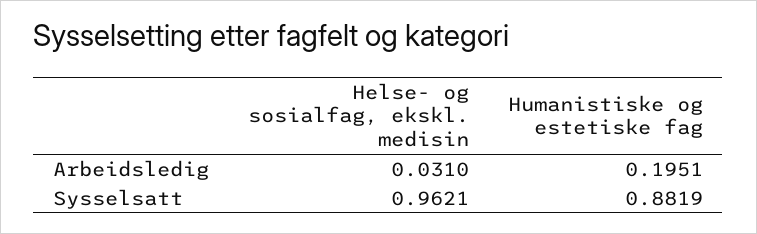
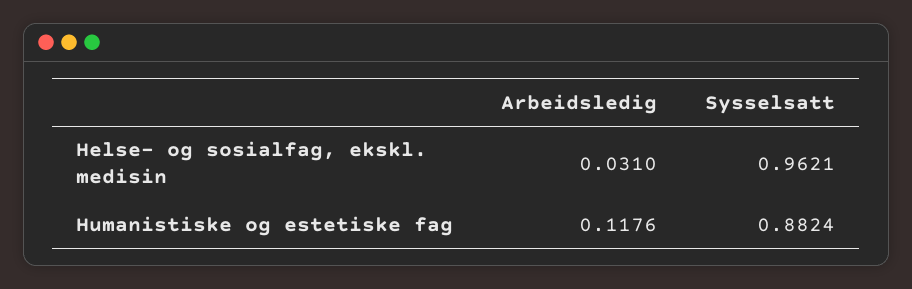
Humanistiske og estetiske fag, Arbeidsledig: 0.1951 -> 0.1176
Humanistiske og estetiske fag, Sysselsatt: 0.8819 -> 0.8824

